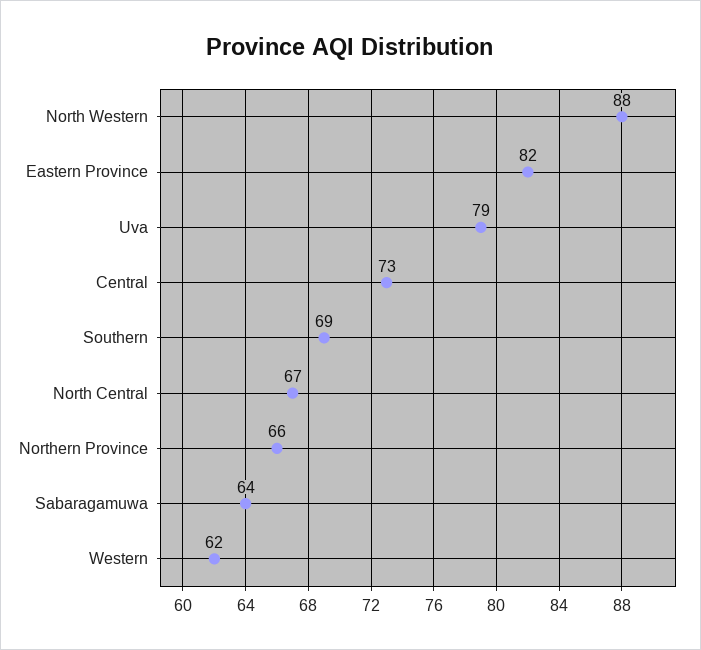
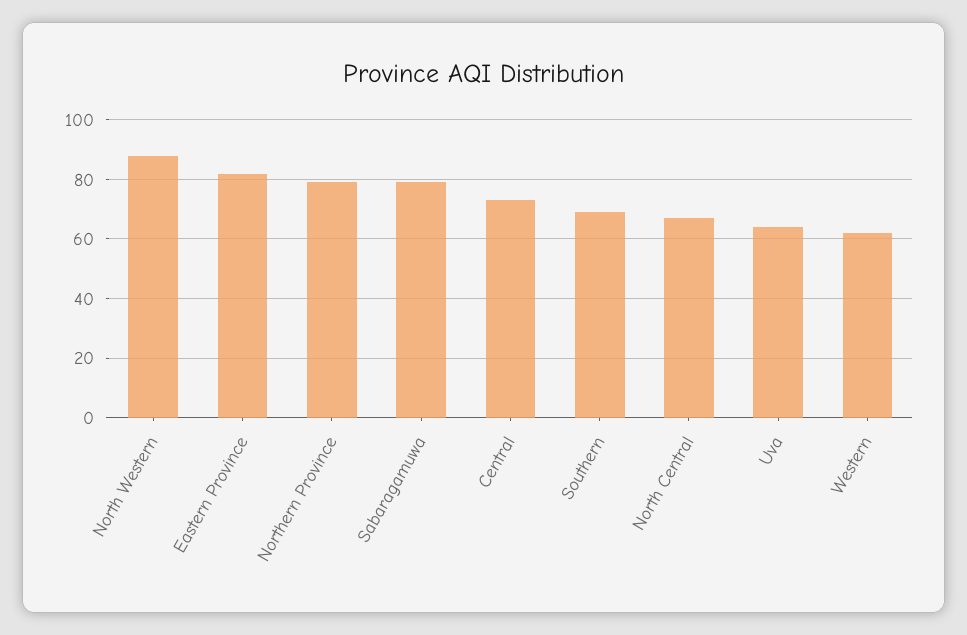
Uva: 79 -> 65
Northern Province: 66 -> 80
Sabaragamuwa: 64 -> 80

